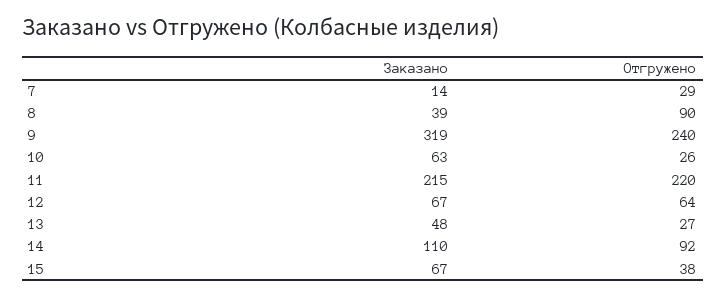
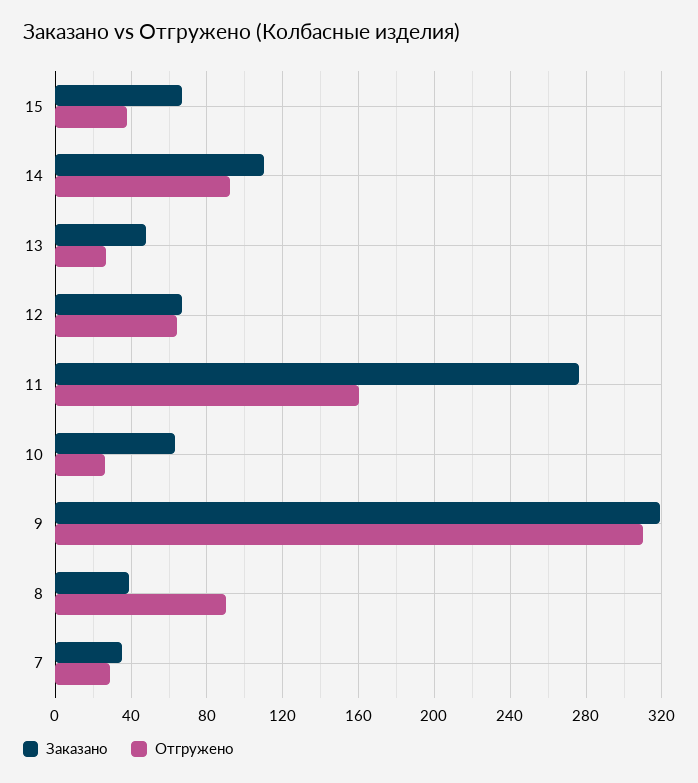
Заказано, 7: 14 -> 35
Отгружено, 9: 240 -> 310
Заказано, 11: 215 -> 275
Отгружено, 11: 220 -> 160

